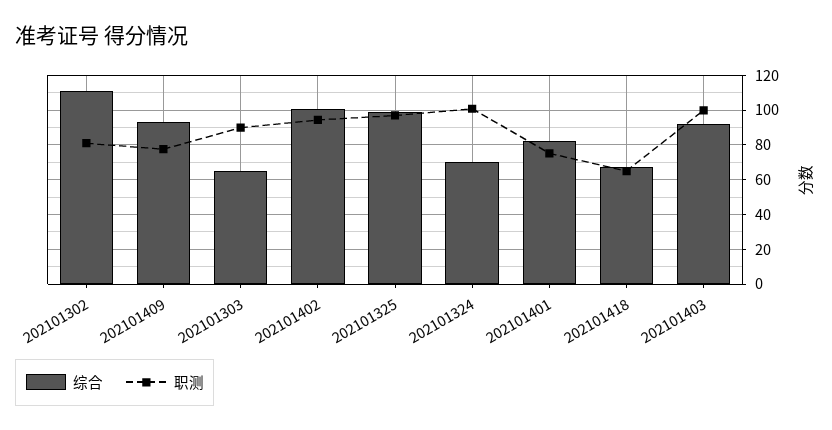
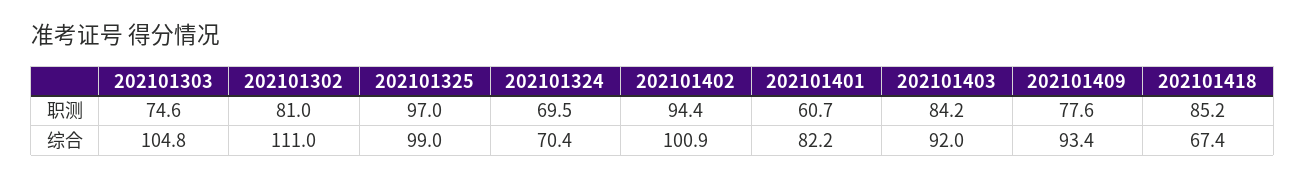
综合, 202101303: 65 -> 104.8
职测, 202101303: 90 -> 74.6
职测, 202101324: 100 -> 69.5
职测, 202101401: 75 -> 60.7
职测, 202101418: 65 -> 85.2
职测, 202101403: 100 -> 84.2

